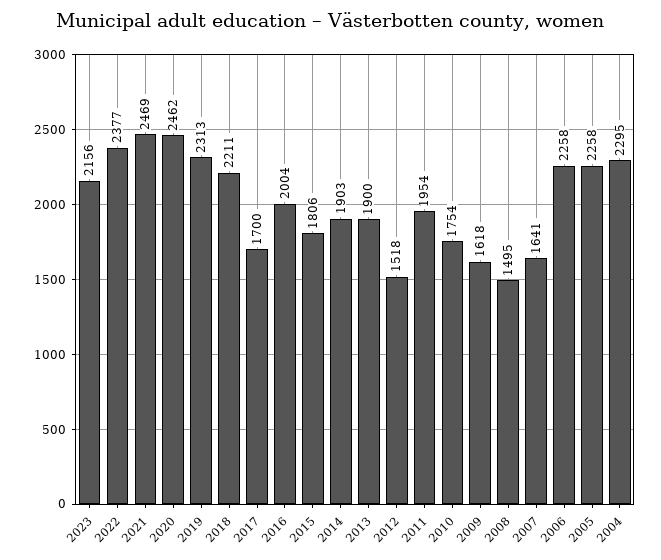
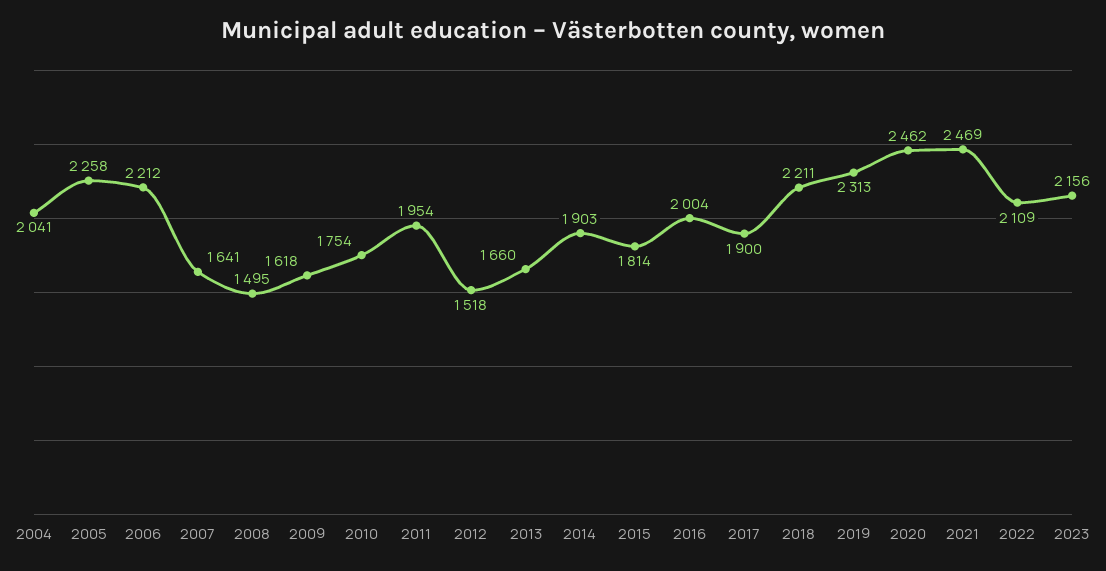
2022: 2377 -> 2109
2017: 1700 -> 1900
2015: 1806 -> 1814
2013: 1900 -> 1660
2006: 2258 -> 2212
2004: 2295 -> 2041

